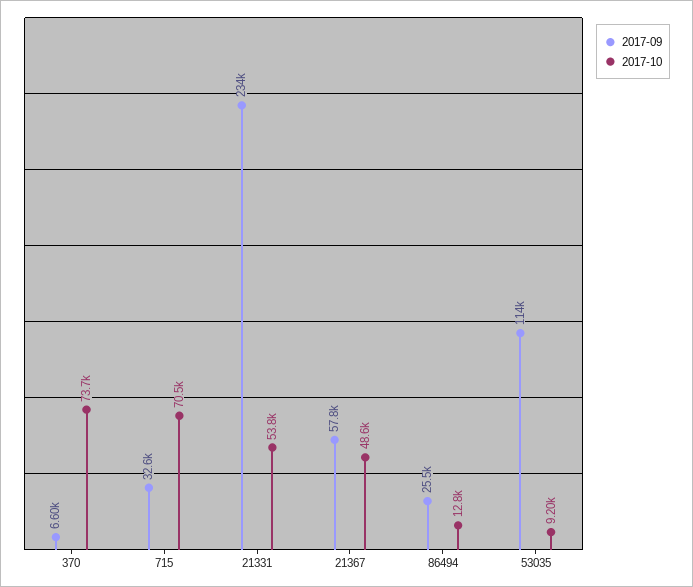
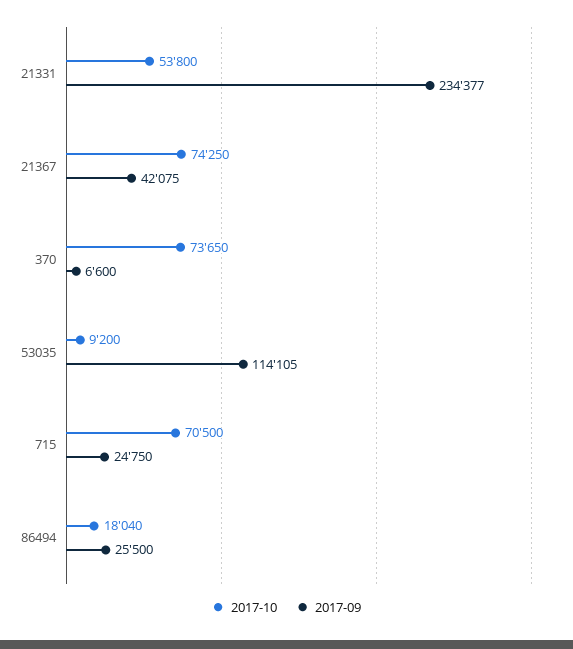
2017-09, 715: 32600 -> 24750
2017-09, 21367: 57800 -> 42075
2017-10, 21367: 48600 -> 74250
2017-10, 86494: 12800 -> 18040

